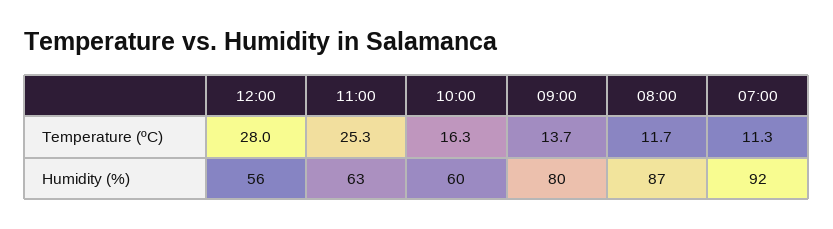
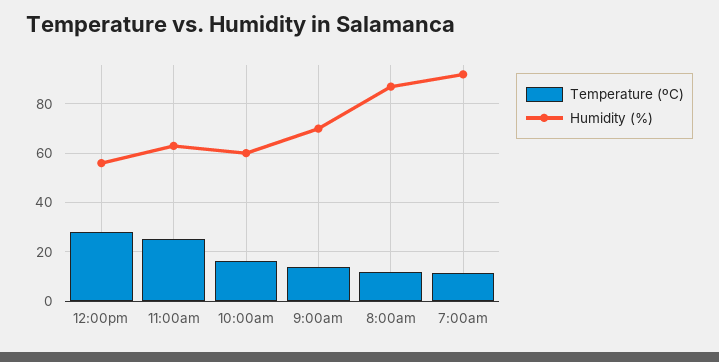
Humidity (%), 09:00: 80 -> 70

